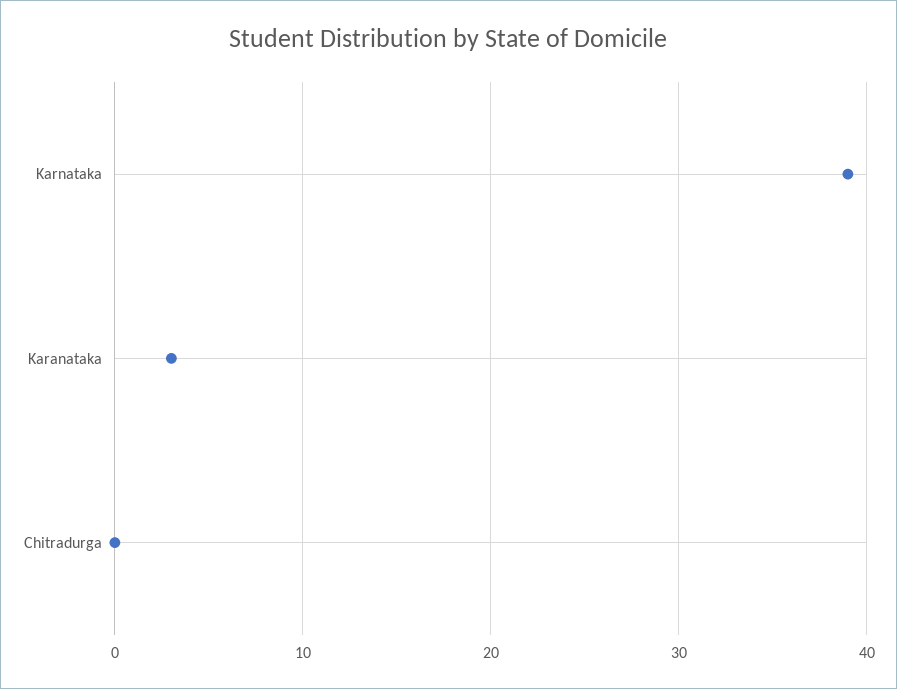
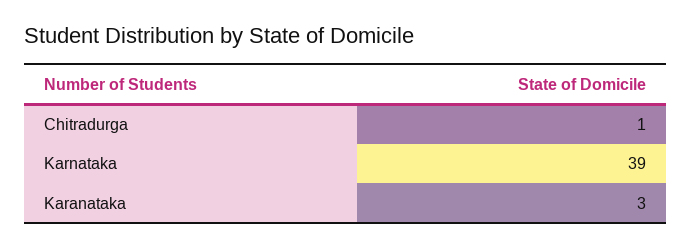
Chitradurga: 0 -> 1

